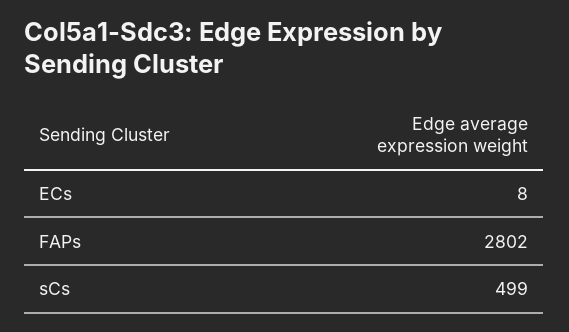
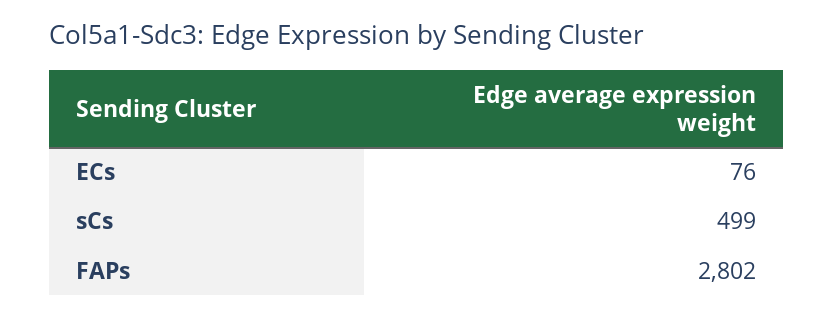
ECs: 8 -> 76

